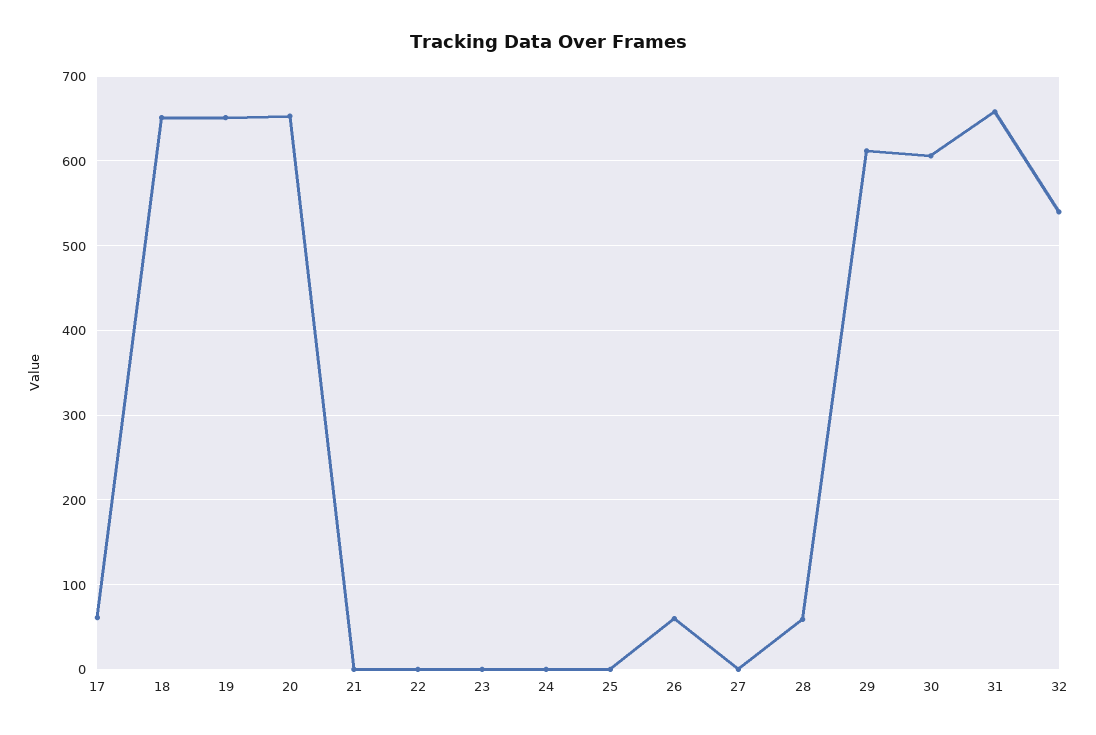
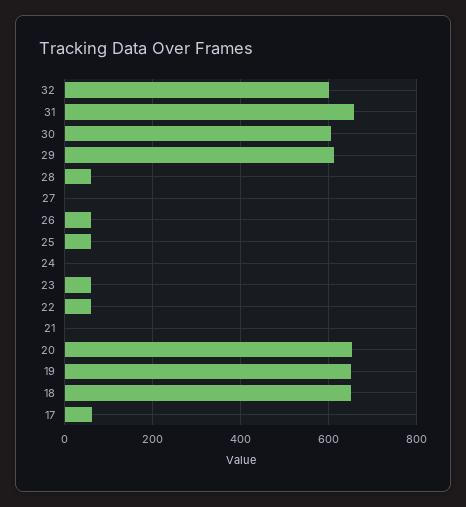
22: 0 -> 60
23: 0 -> 60
25: 0 -> 60
32: 540 -> 600

